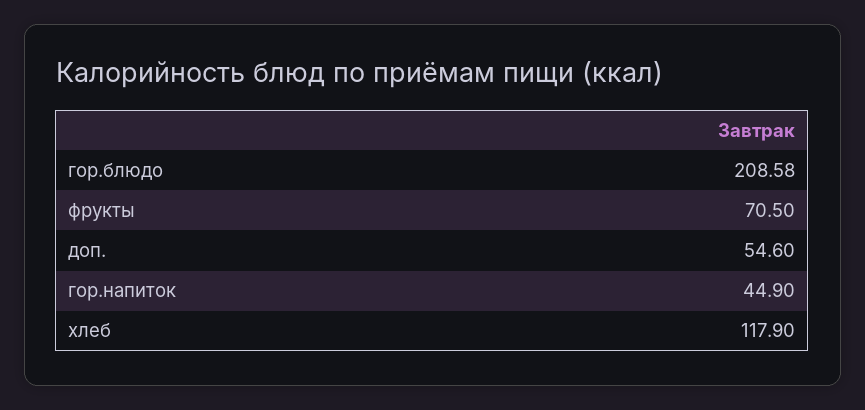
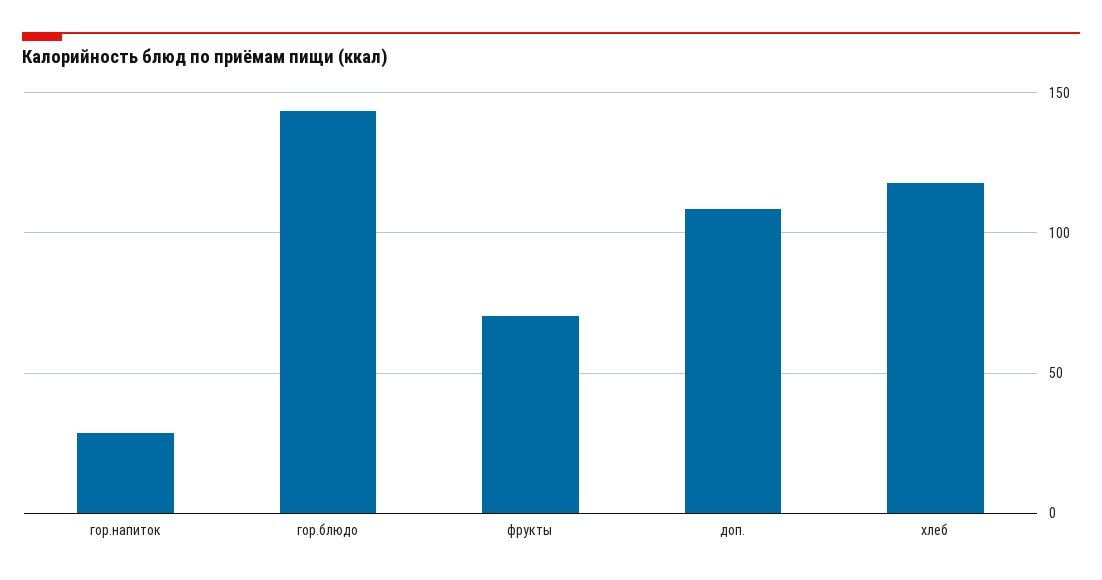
гор.блюдо: 208.58 -> 145
доп.: 54.6 -> 110
гор.напиток: 44.9 -> 30

